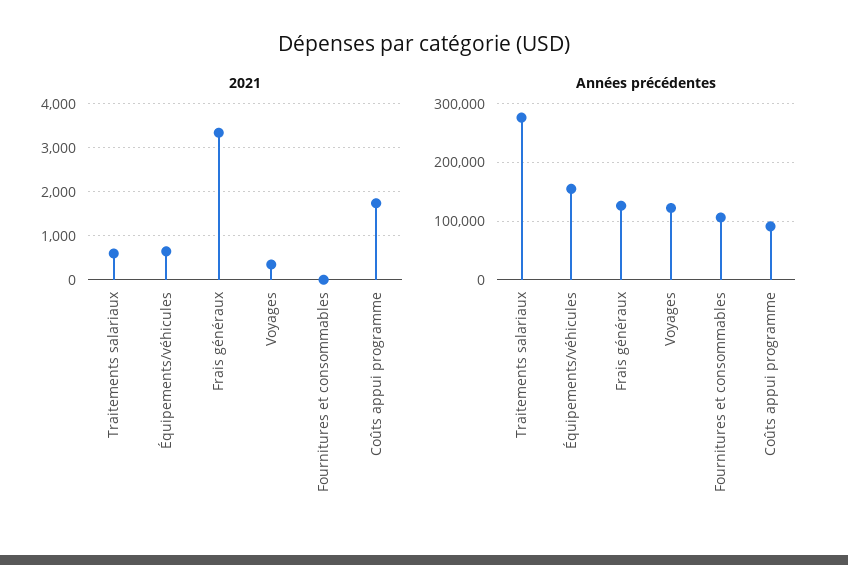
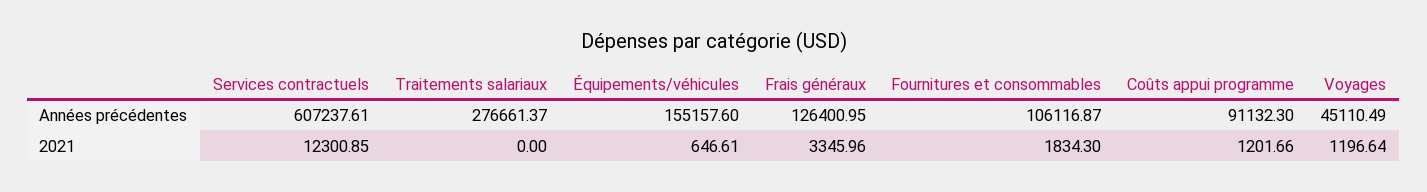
2021, Traitements salariaux: 600 -> 0
2021, Voyages: 400 -> 1196.64
2021, Fournitures et consommables: 0 -> 1834.3
2021, Coûts appui programme: 1800 -> 1201.66
Années précédentes, Voyages: 120000 -> 45110.49
Années précédentes, Services contractuels: none -> 607237.61
2021, Services contractuels: none -> 12300.85

